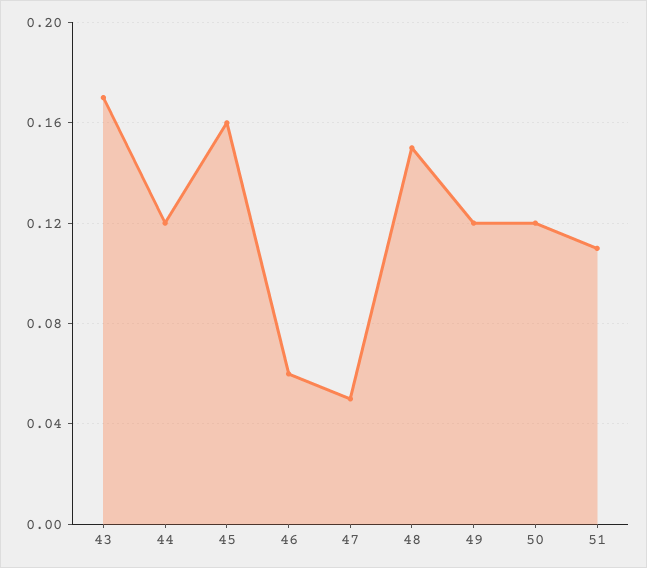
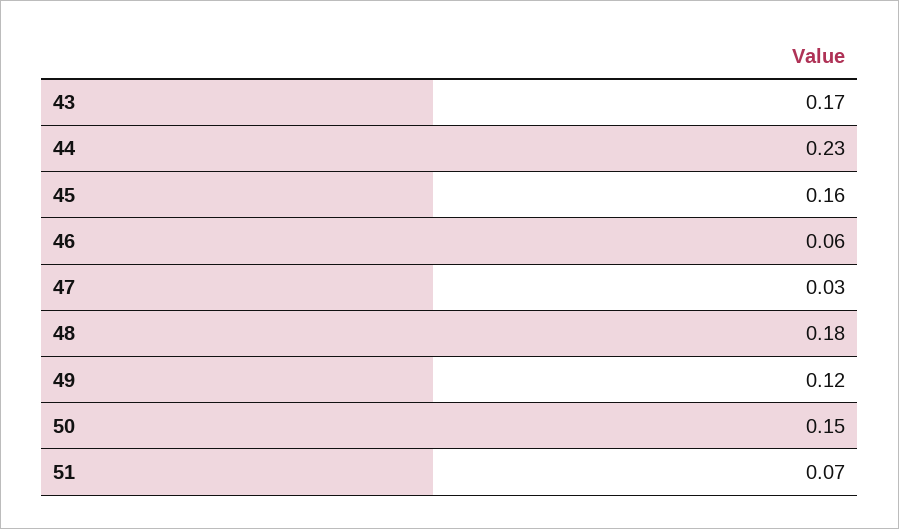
44: 0.12 -> 0.23
47: 0.05 -> 0.03
48: 0.15 -> 0.18
50: 0.12 -> 0.15
51: 0.11 -> 0.07

